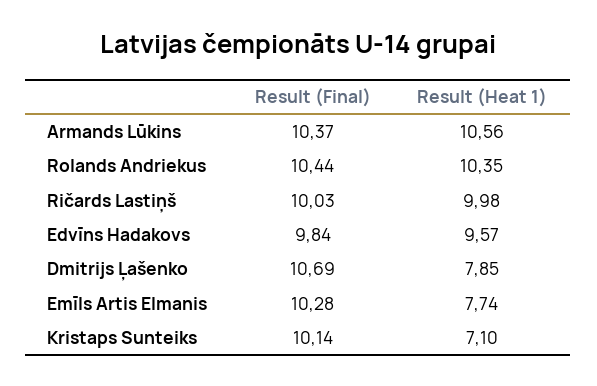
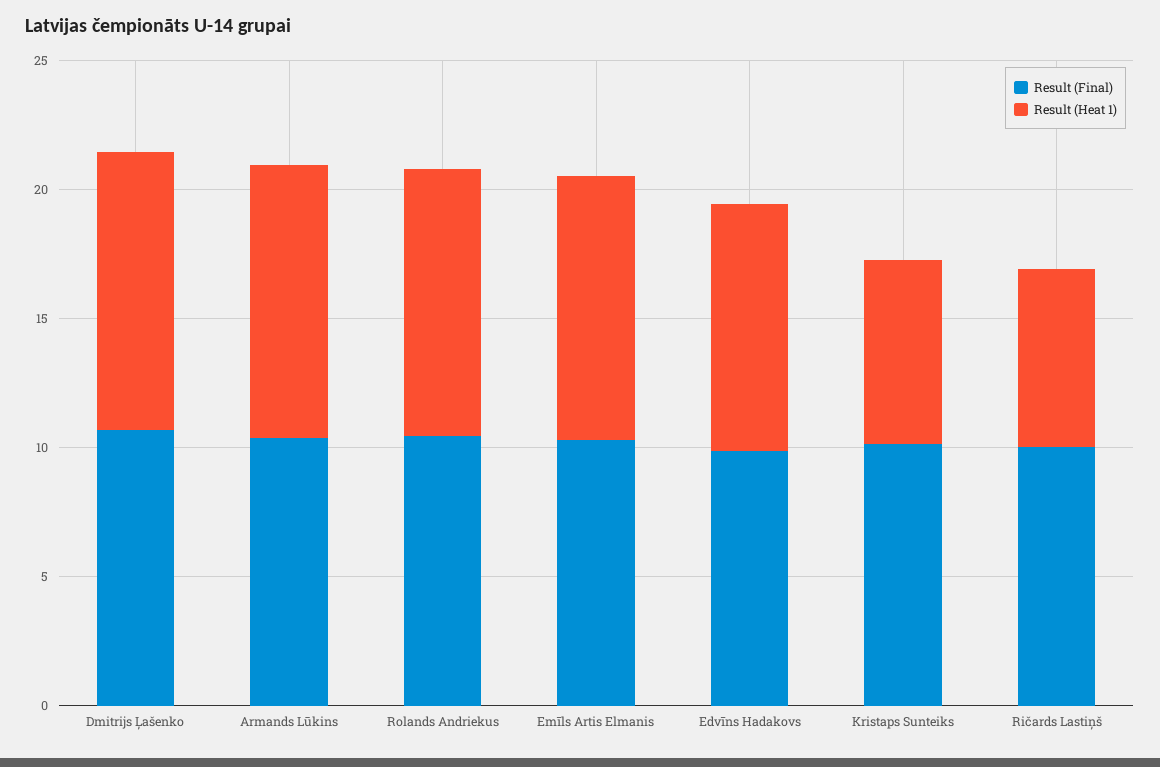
Result (Heat 1), Ričards Lastiņš: 9.98 -> 7
Result (Heat 1), Dmitrijs Ļašenko: 7.85 -> 11
Result (Heat 1), Emīls Artis Elmanis: 7.74 -> 10

